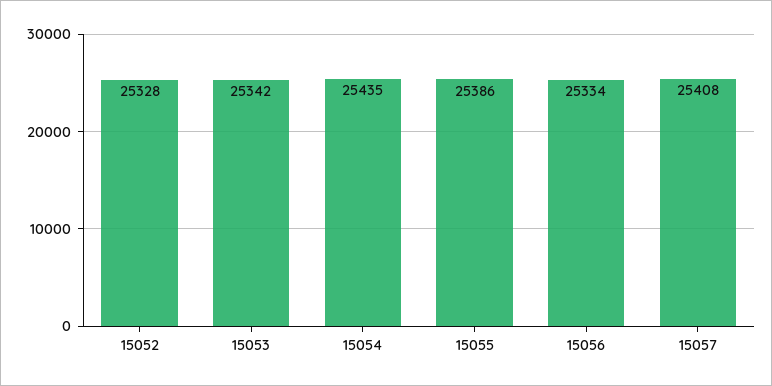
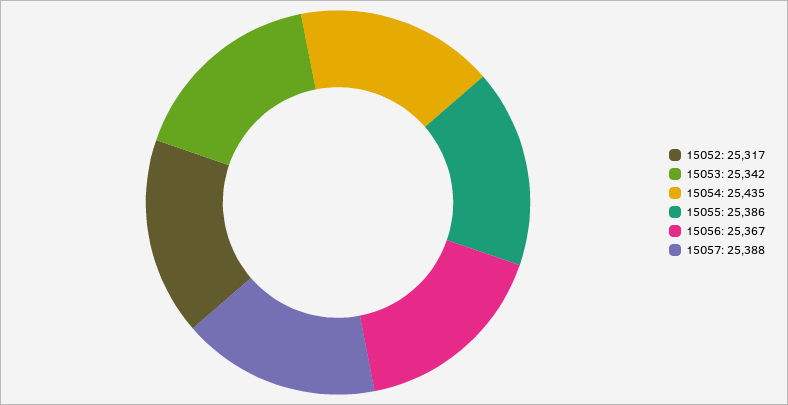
15052: 25328 -> 25317
15056: 25334 -> 25367
15057: 25408 -> 25388

